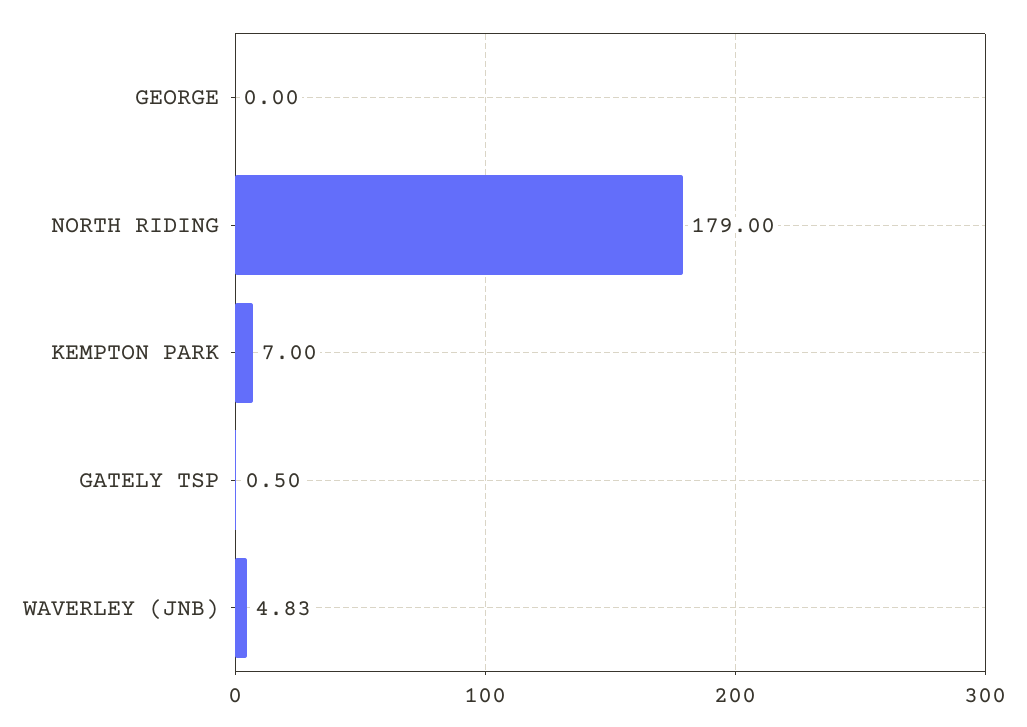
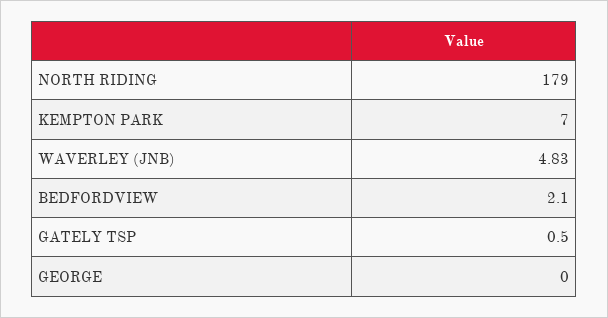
BEDFORDVIEW: none -> 2.1

